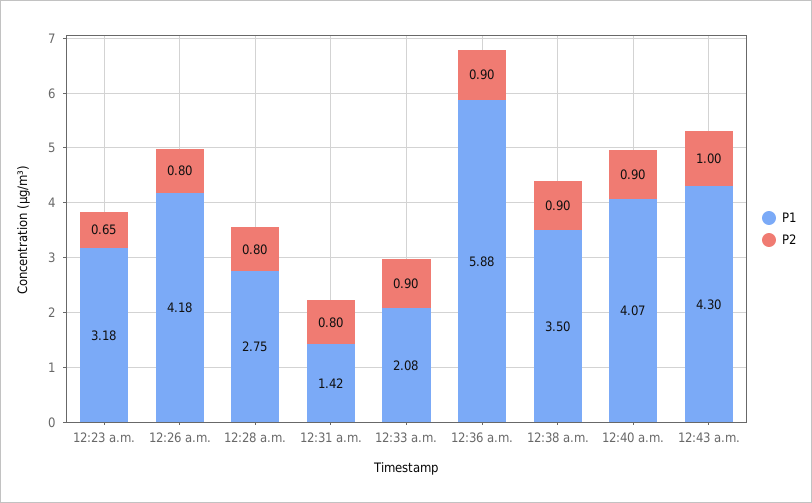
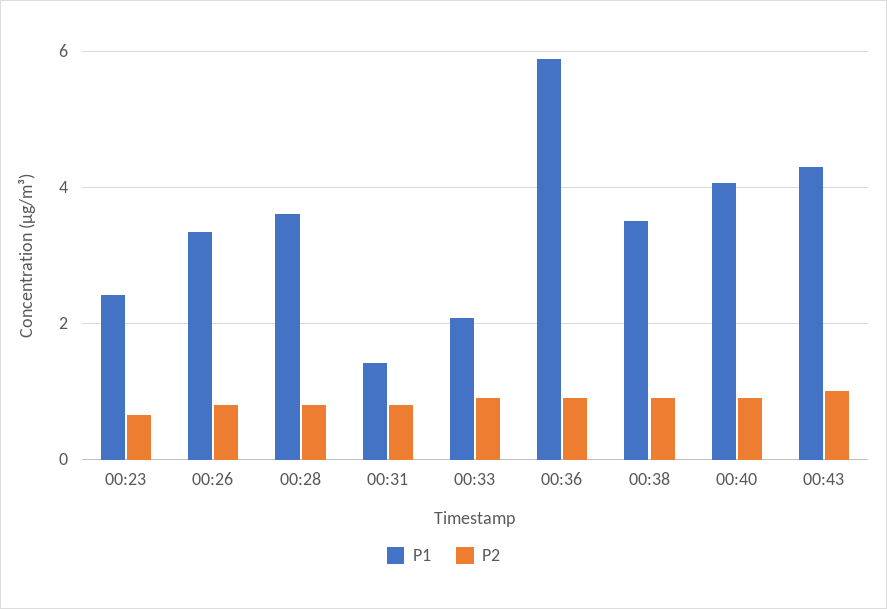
P1, 12:23 a.m.: 3.18 -> 2.4
P1, 12:26 a.m.: 4.18 -> 3.4
P1, 12:28 a.m.: 2.75 -> 3.6

